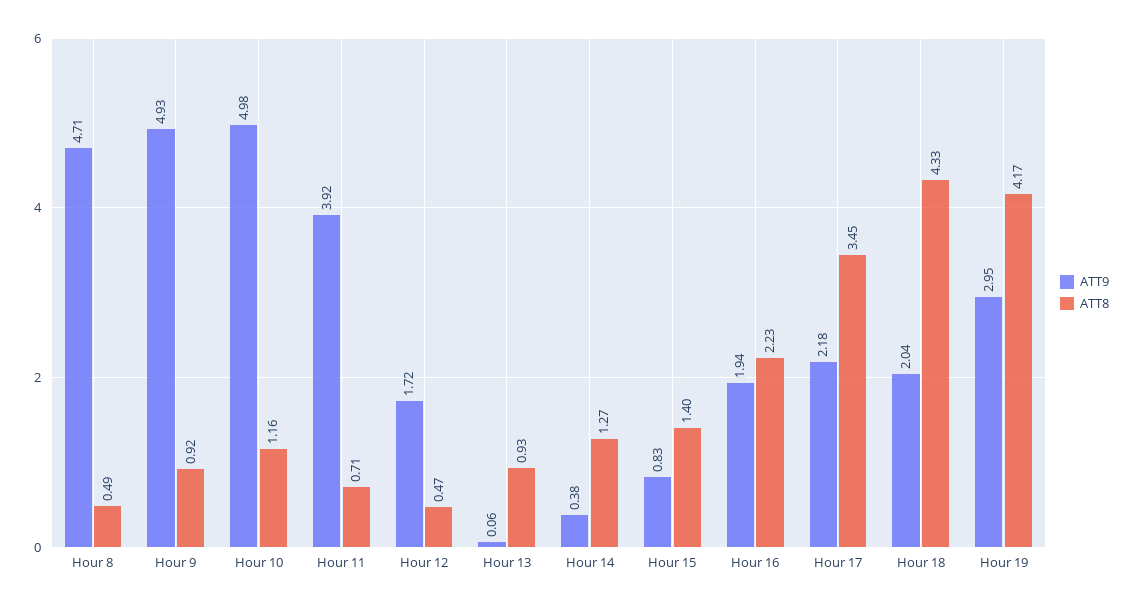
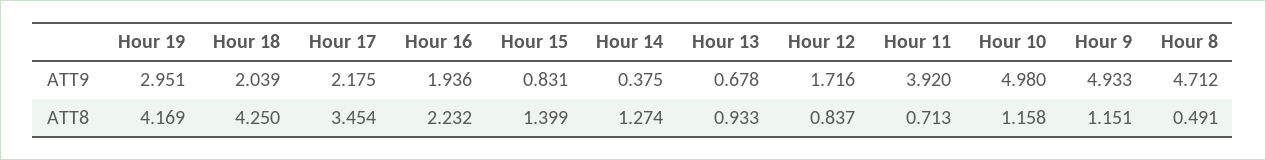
ATT8, Hour 9: 0.92 -> 1.151
ATT8, Hour 12: 0.47 -> 0.837
ATT9, Hour 13: 0.06 -> 0.678
ATT8, Hour 18: 4.33 -> 4.25

